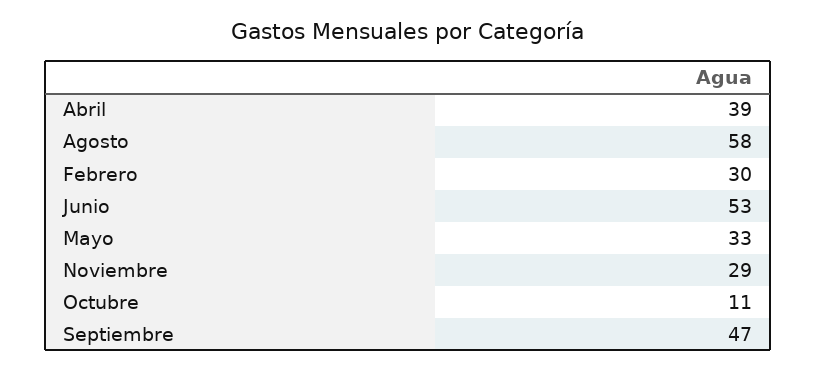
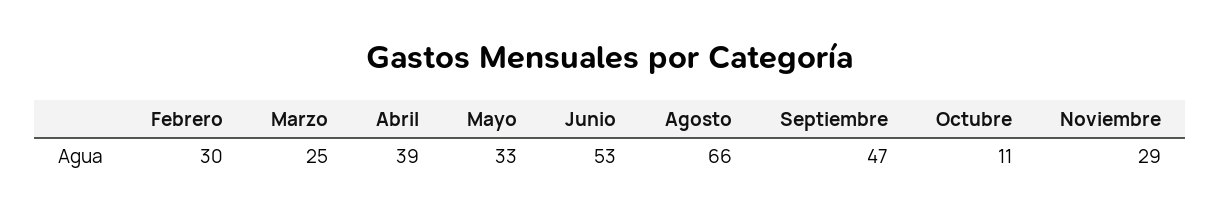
Agosto: 58 -> 66
Marzo: none -> 25

